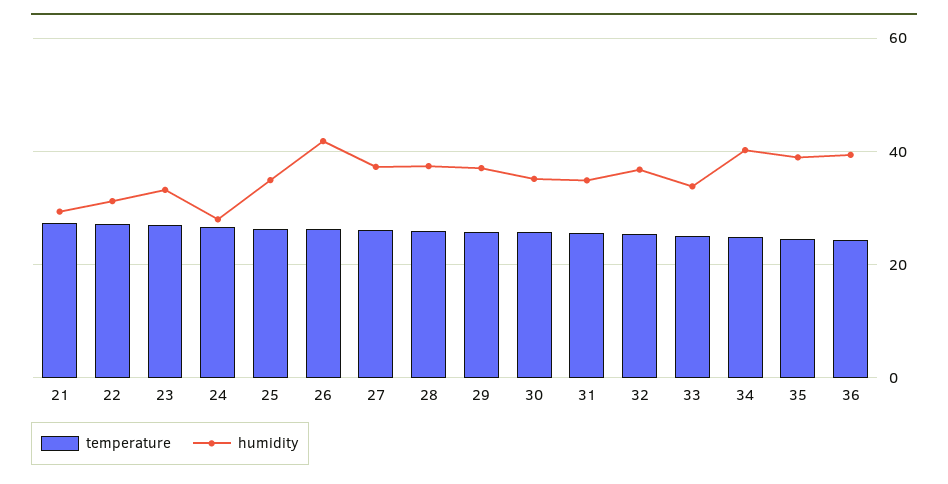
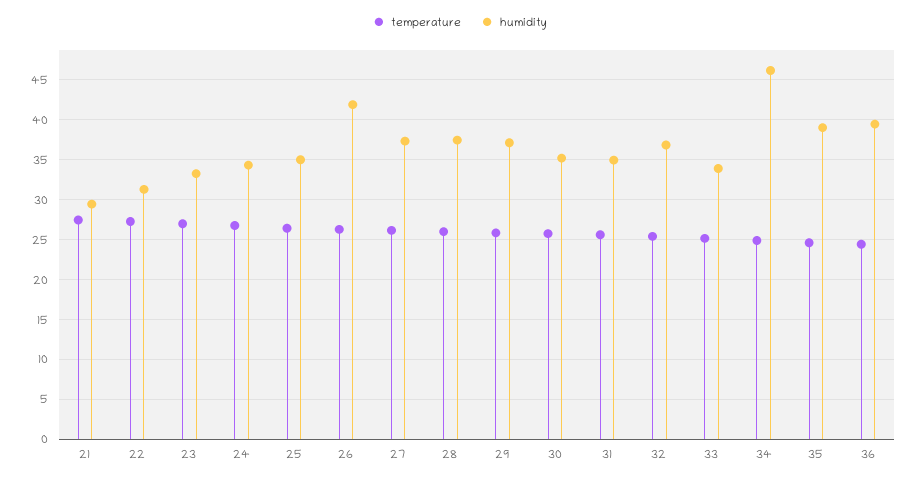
humidity, 24: 28 -> 34
humidity, 34: 40 -> 46

